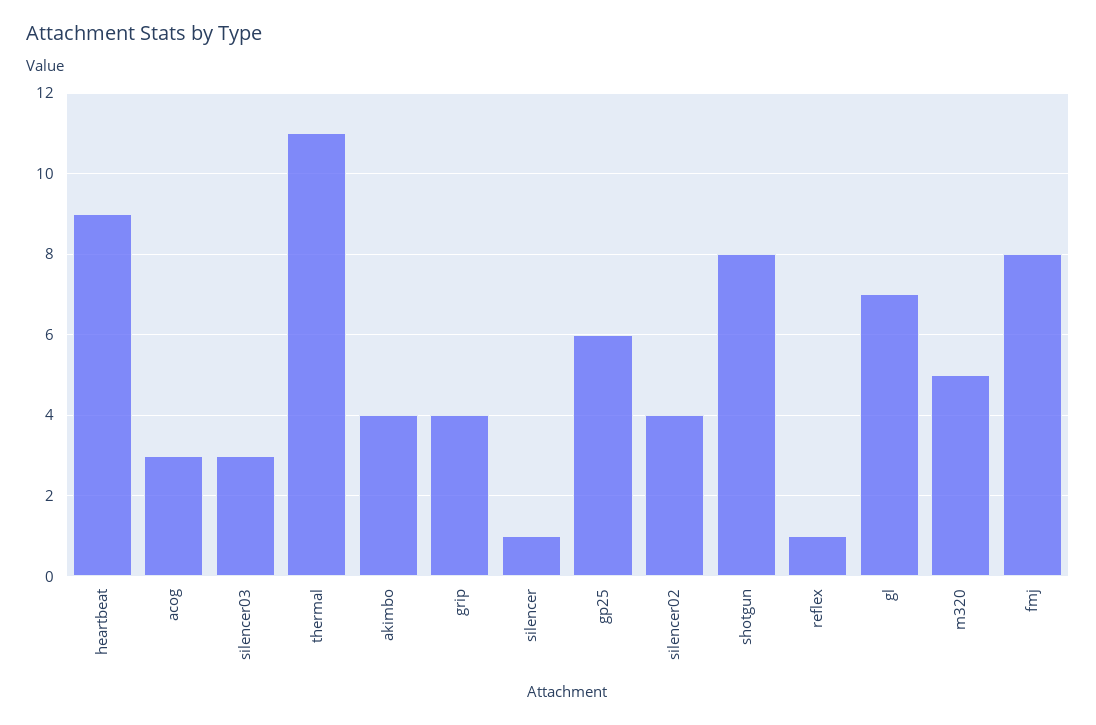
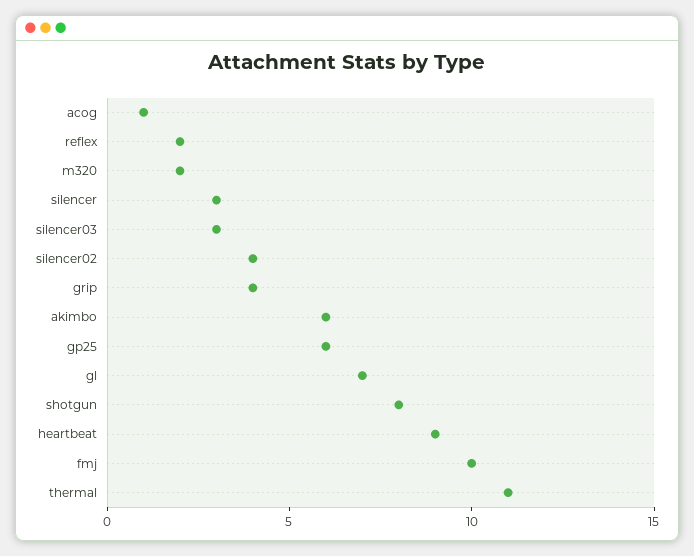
acog: 3 -> 1
akimbo: 4 -> 6
silencer: 1 -> 3
reflex: 1 -> 2
m320: 5 -> 2
fmj: 8 -> 10

